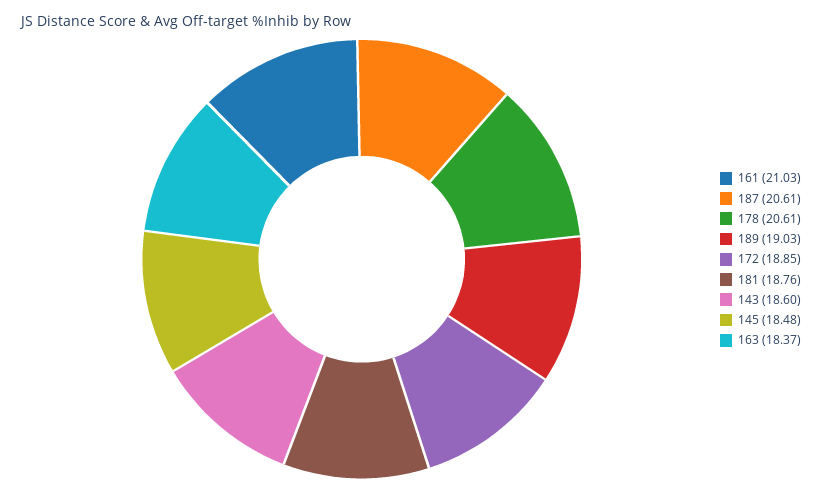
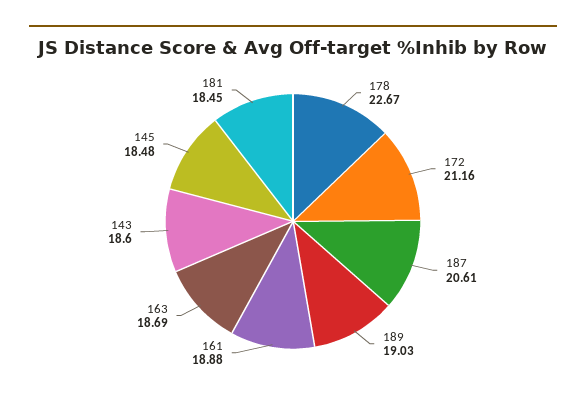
161: 21.03 -> 18.88
178: 20.61 -> 22.67
172: 18.85 -> 21.16
181: 18.76 -> 18.45
163: 18.37 -> 18.69

